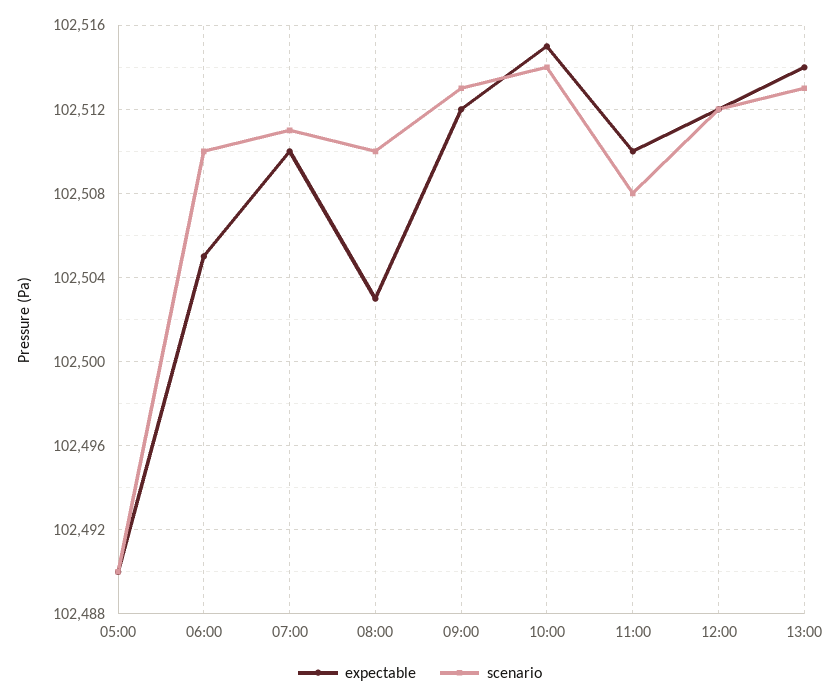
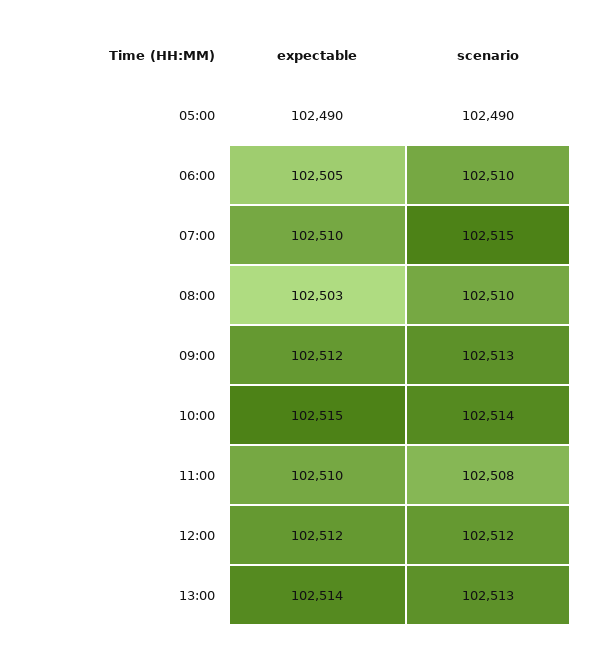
scenario, 07:00: 102511 -> 102515

